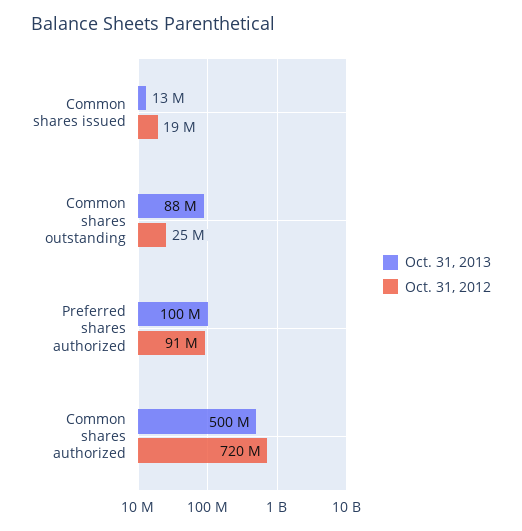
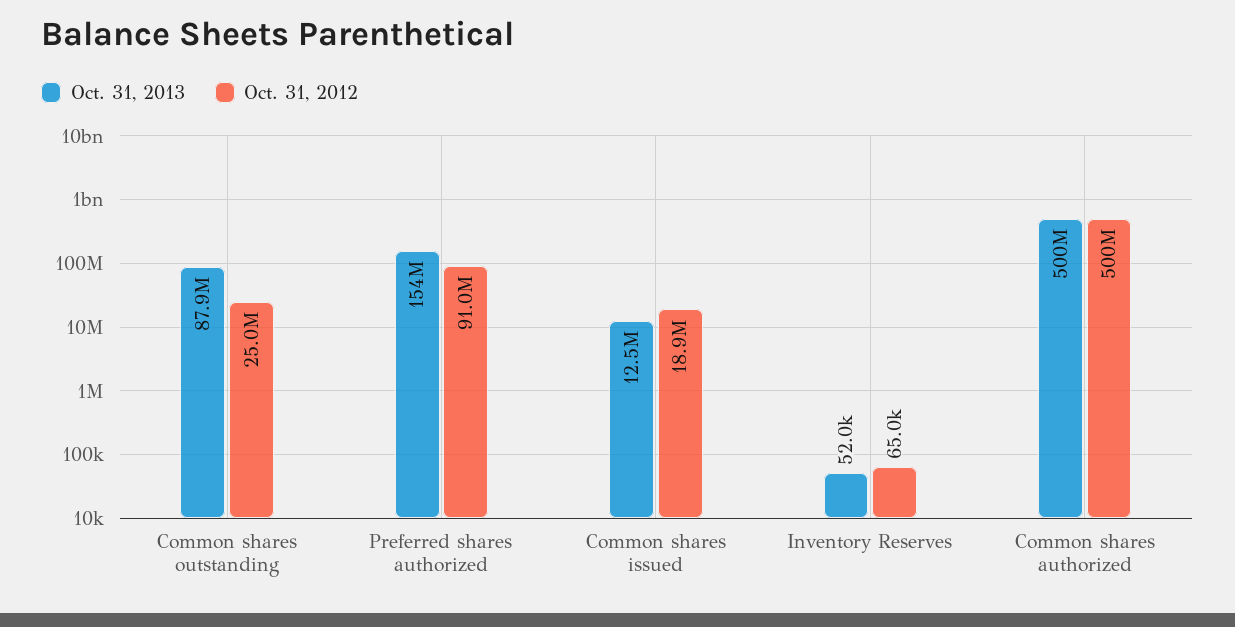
Oct. 31, 2013, Preferred shares authorized: 100000000 -> 154000000
Oct. 31, 2012, Common shares authorized: 720000000 -> 500000000
Oct. 31, 2013, Inventory Reserves: none -> 52000
Oct. 31, 2012, Inventory Reserves: none -> 65000

